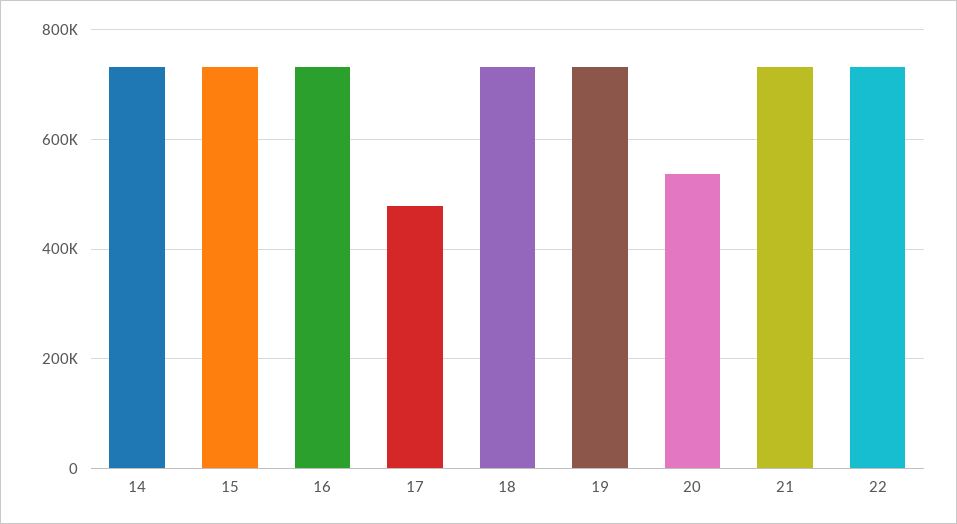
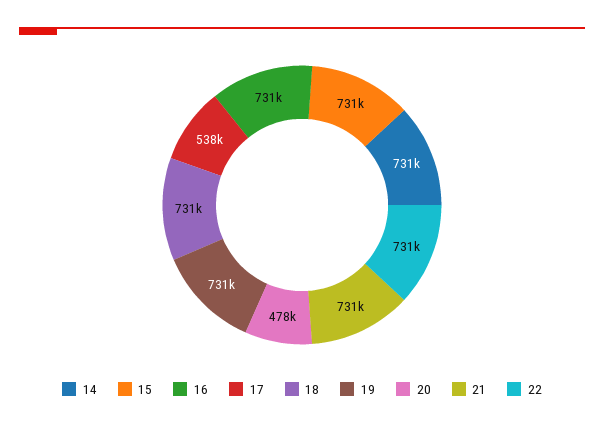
17: 480000 -> 538000
20: 540000 -> 478000

